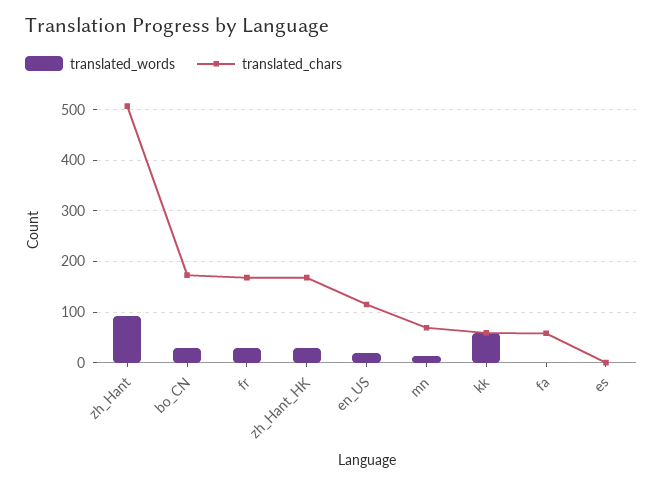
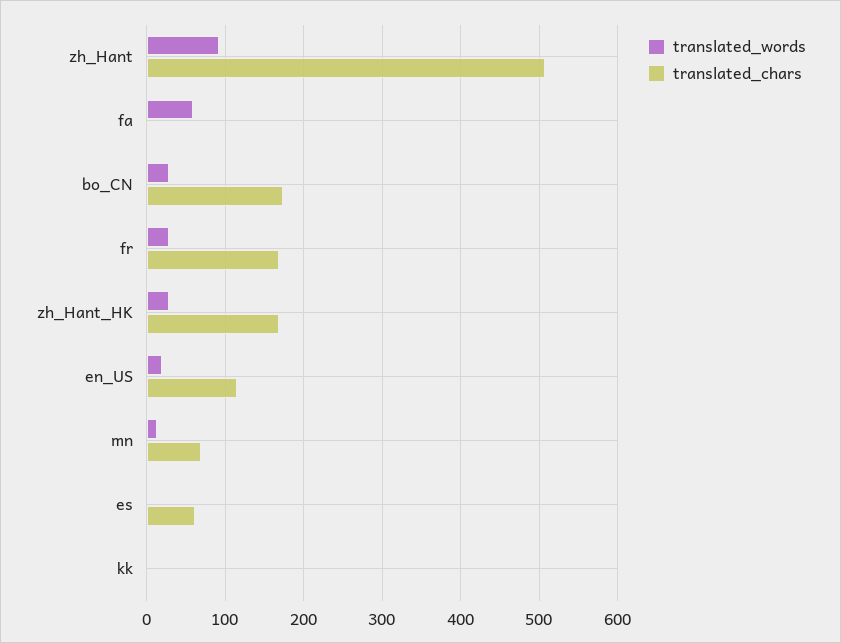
translated_words, kk: 60 -> 0
translated_chars, kk: 60 -> 0
translated_words, fa: 0 -> 60
translated_chars, fa: 60 -> 0
translated_chars, es: 0 -> 60

